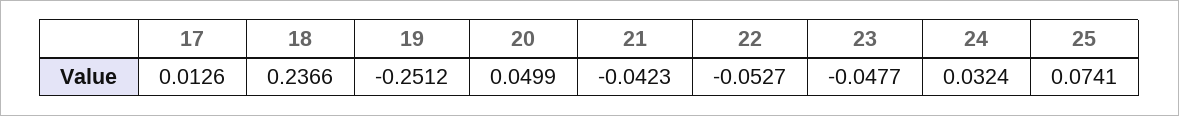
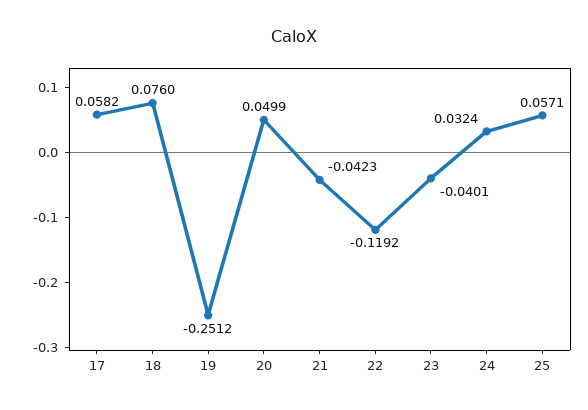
17: 0.0126 -> 0.0582
18: 0.2366 -> 0.076
22: -0.0527 -> -0.1192
23: -0.0477 -> -0.0401
25: 0.0741 -> 0.0571

